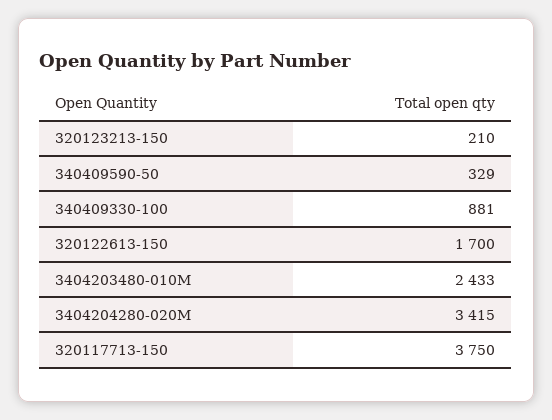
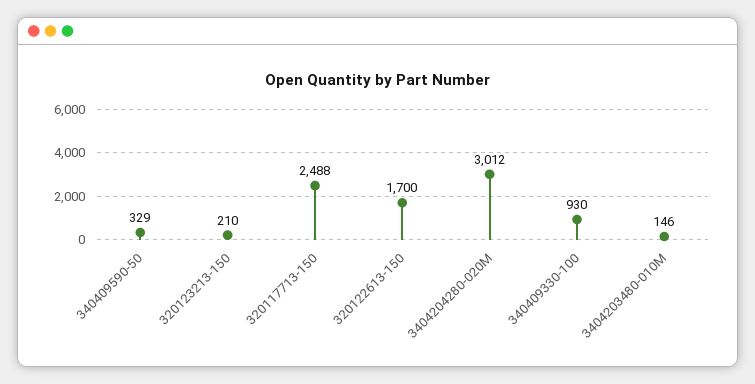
340409330-100: 881 -> 930
3404203480-010M: 2433 -> 146
3404204280-020M: 3415 -> 3012
320117713-150: 3750 -> 2488

